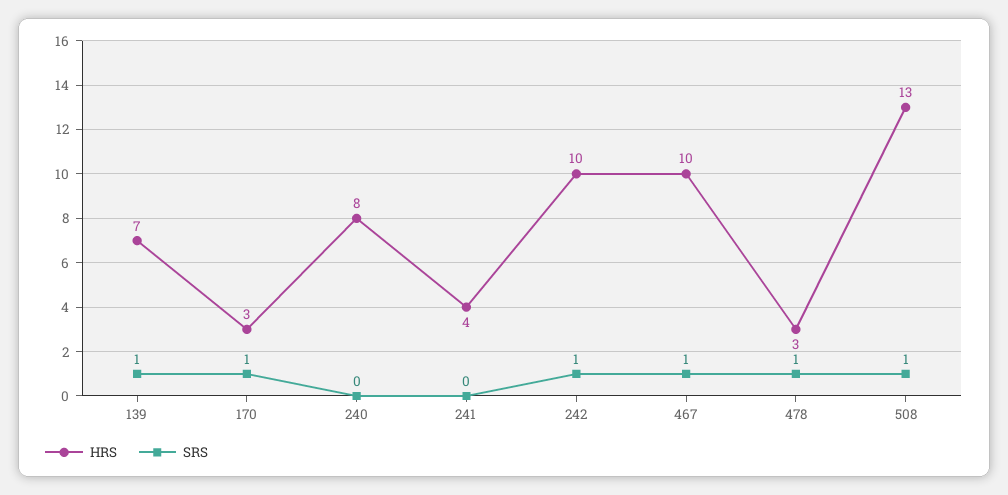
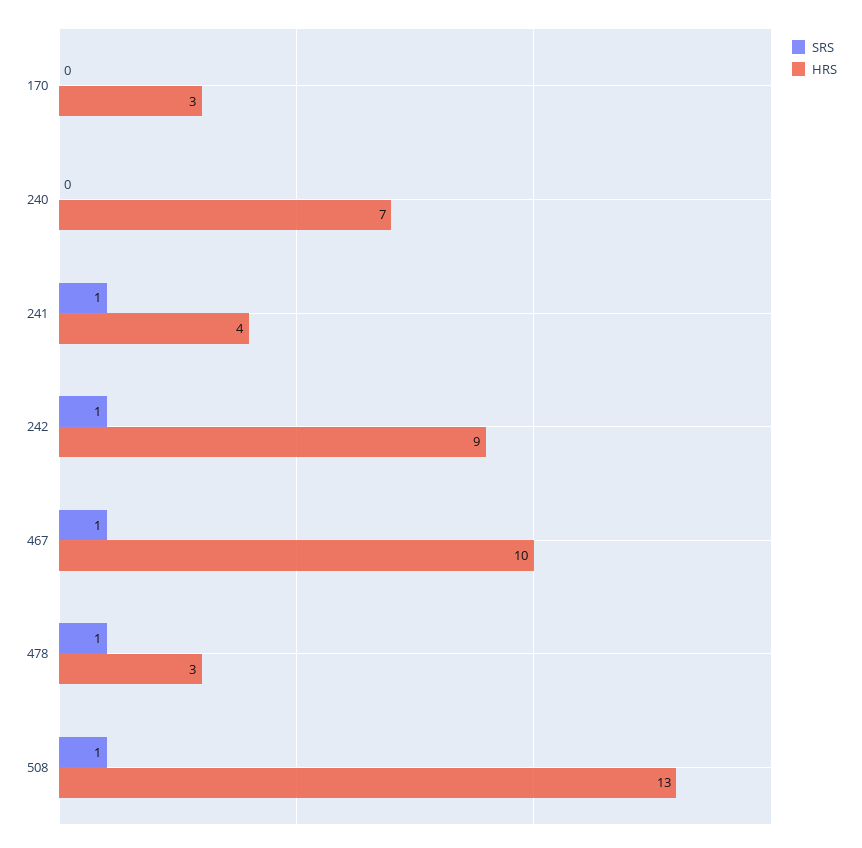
HRS, 139: 7 -> none
SRS, 139: 1 -> none
SRS, 170: 1 -> 0
HRS, 240: 8 -> 7
SRS, 241: 0 -> 1
HRS, 242: 10 -> 9

